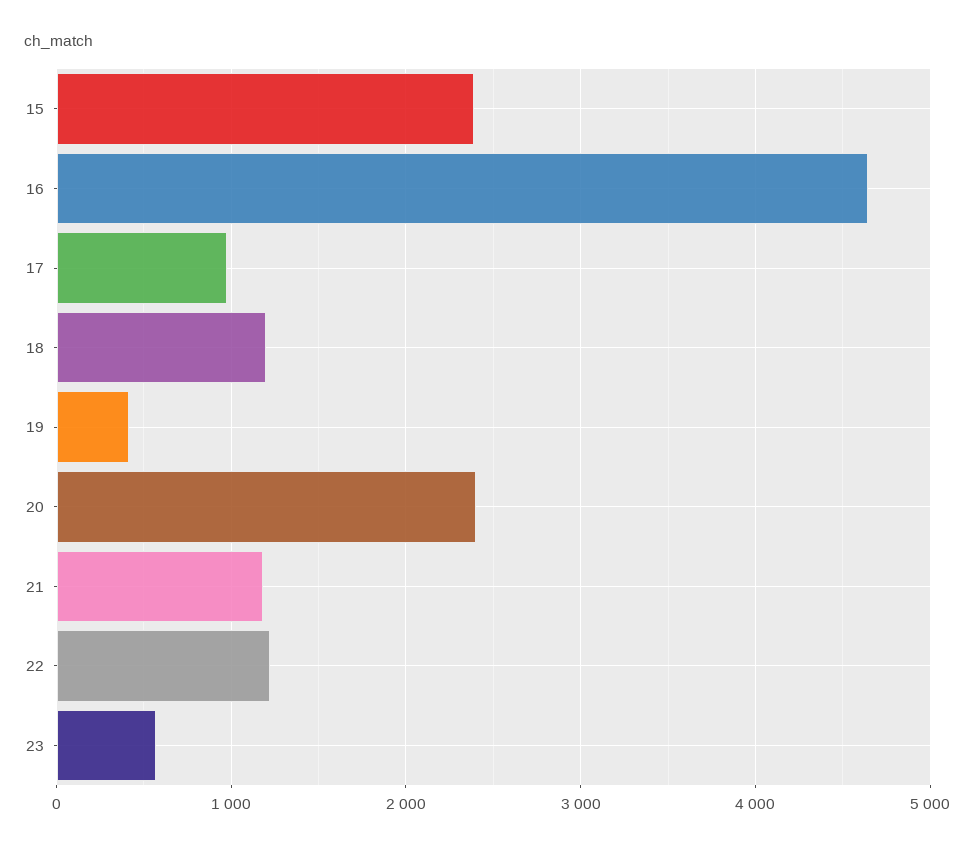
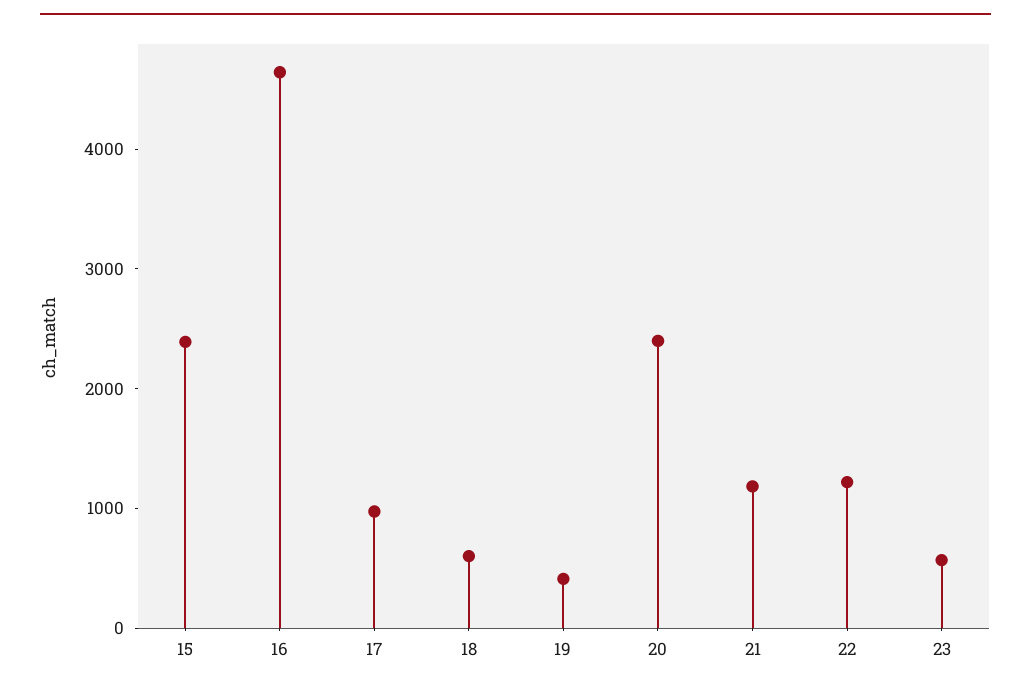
18: 1200 -> 600

